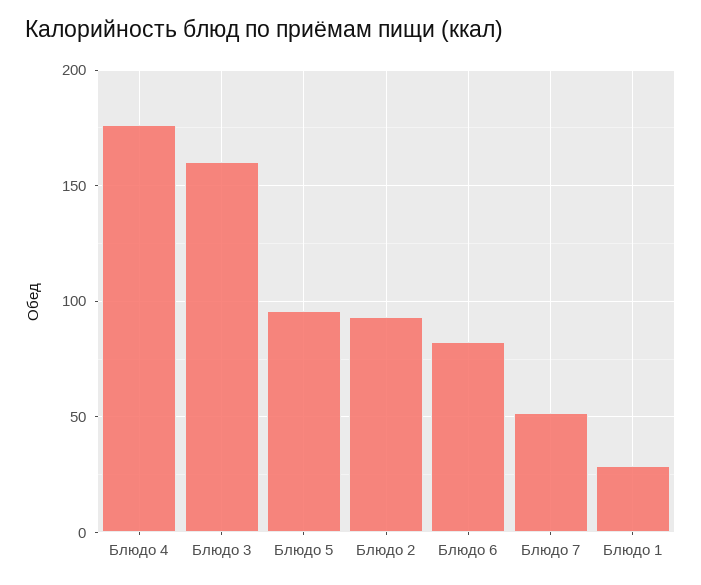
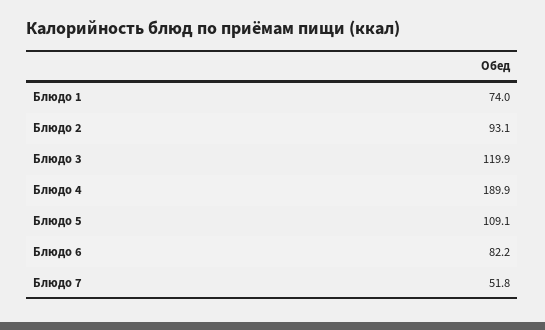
Блюдо 4: 175 -> 189.9
Блюдо 3: 160 -> 119.9
Блюдо 5: 95 -> 109.1
Блюдо 1: 30 -> 74

